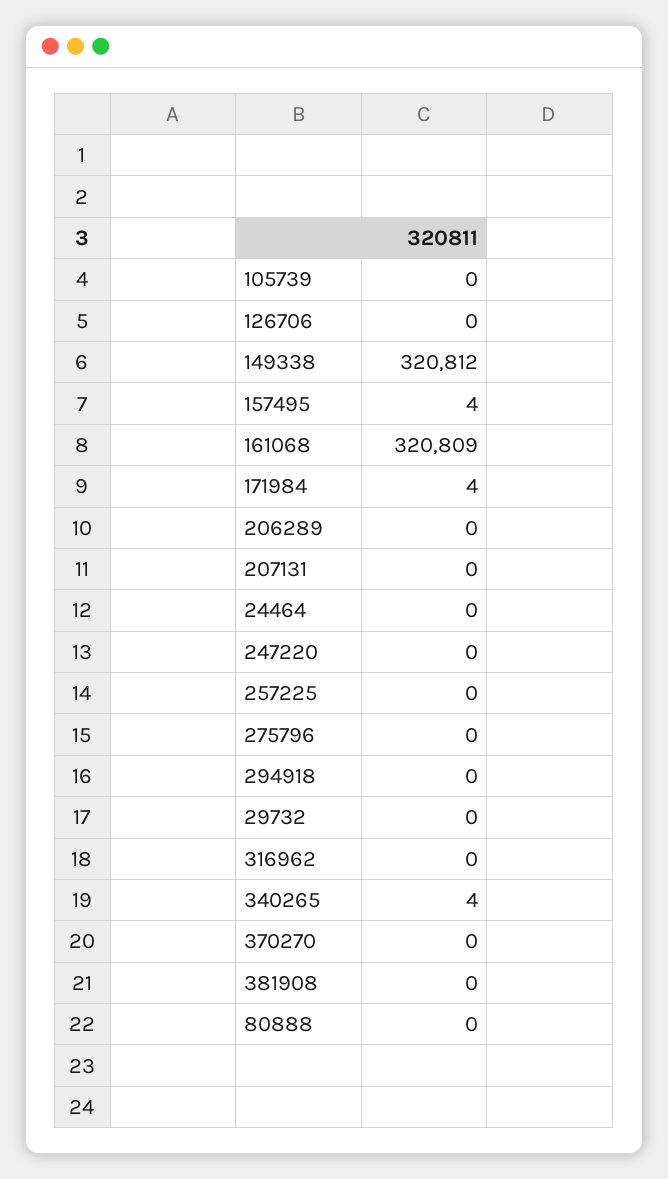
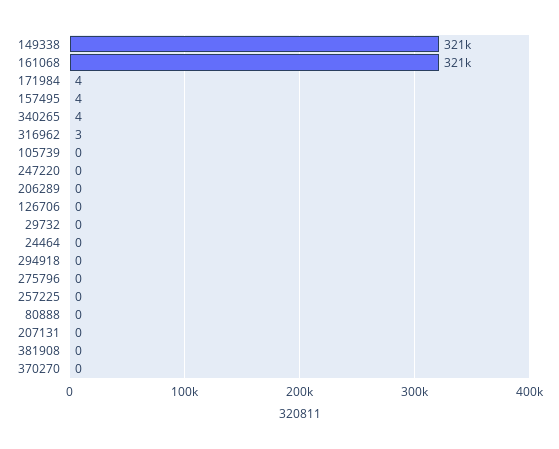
316962: 0 -> 3

